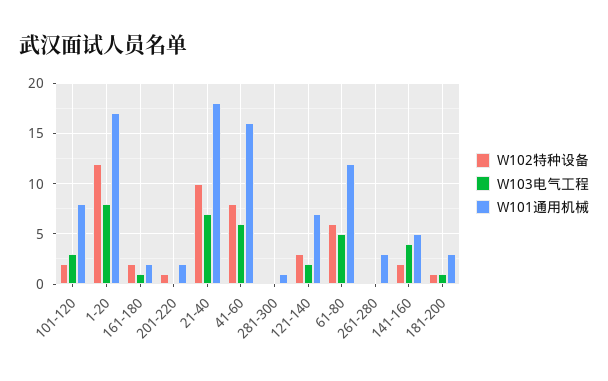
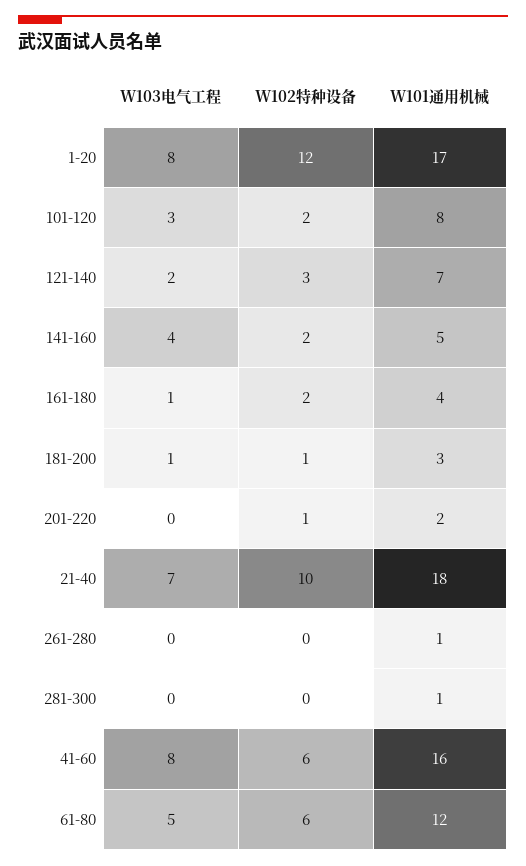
W101通用机械, 161-180: 2 -> 4
W102特种设备, 41-60: 8 -> 6
W103电气工程, 41-60: 6 -> 8
W101通用机械, 261-280: 3 -> 1

